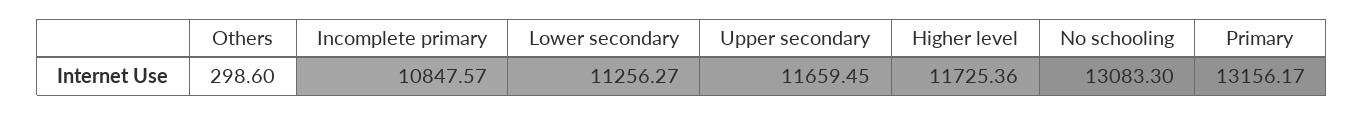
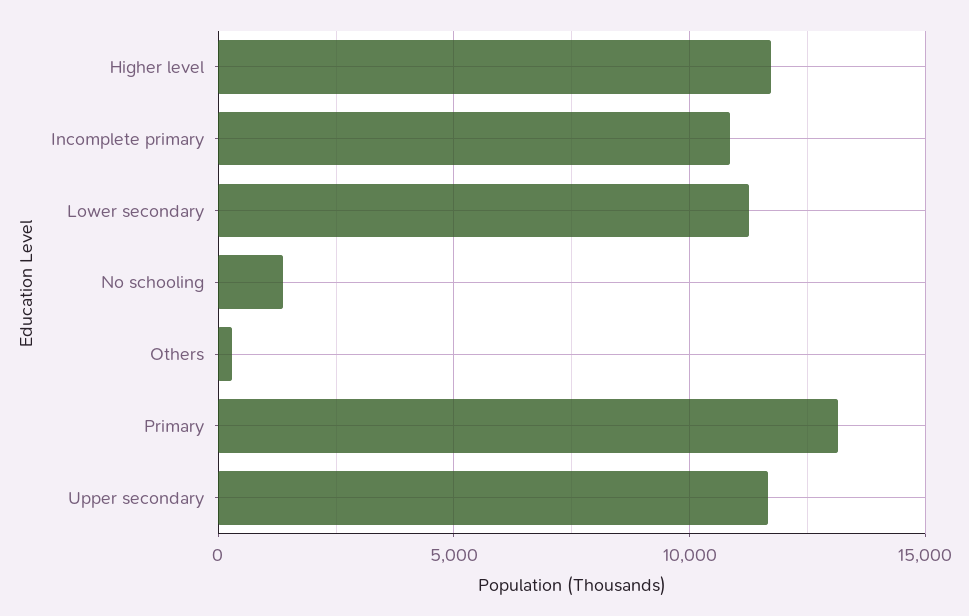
No schooling: 13083.3 -> 1500

